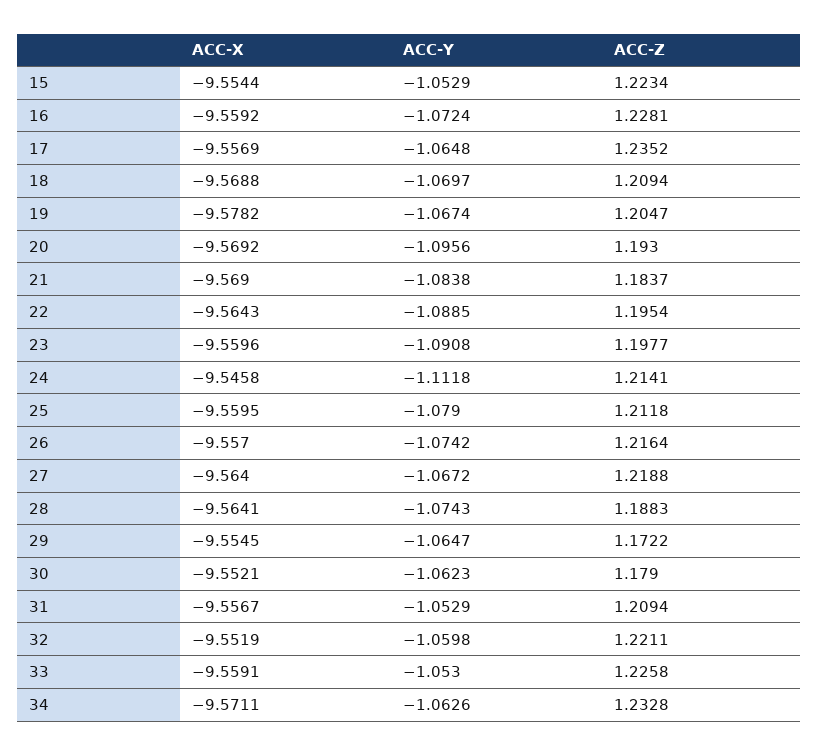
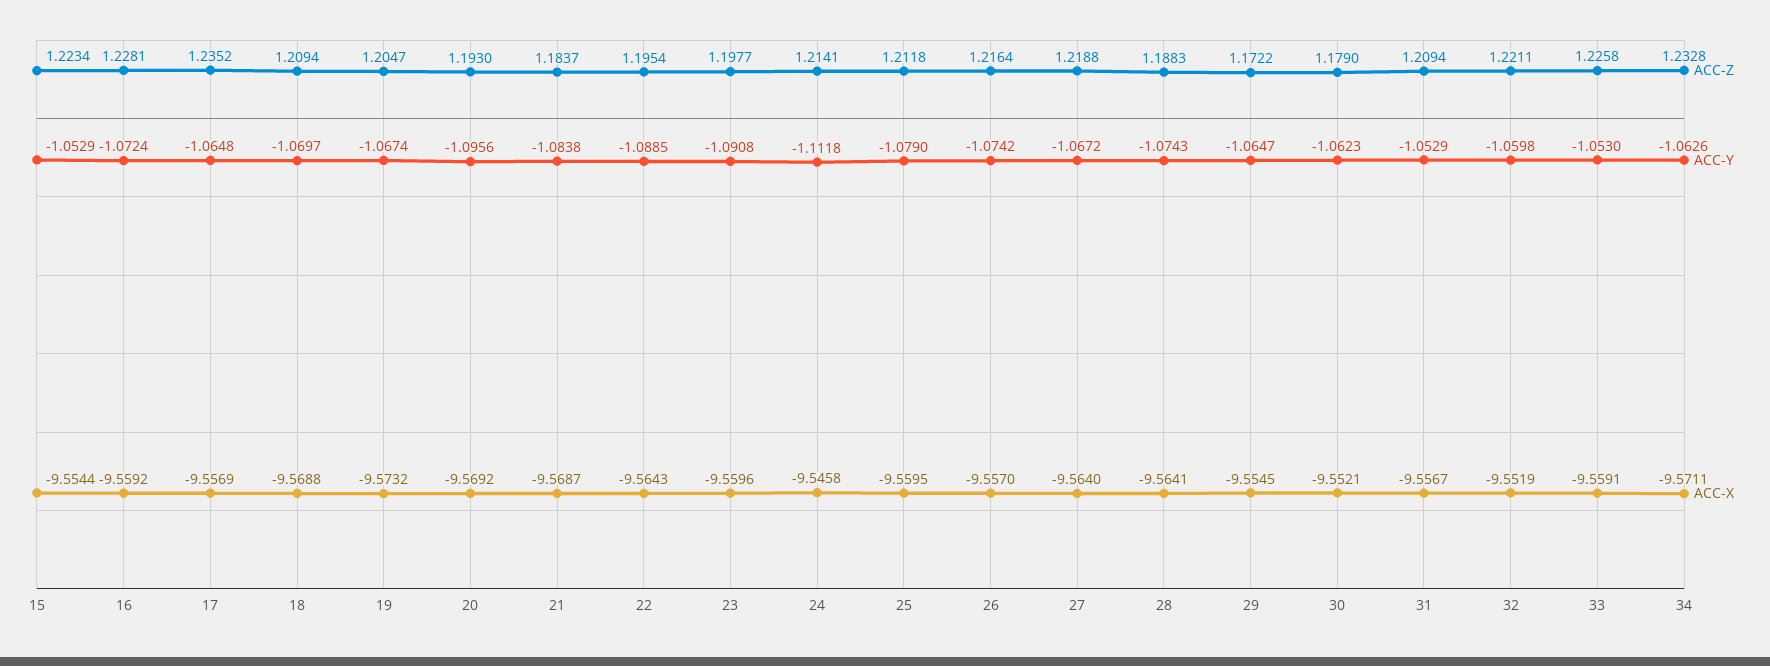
ACC-X, 19: -9.5782 -> -9.5732
ACC-X, 21: -9.569 -> -9.5687

